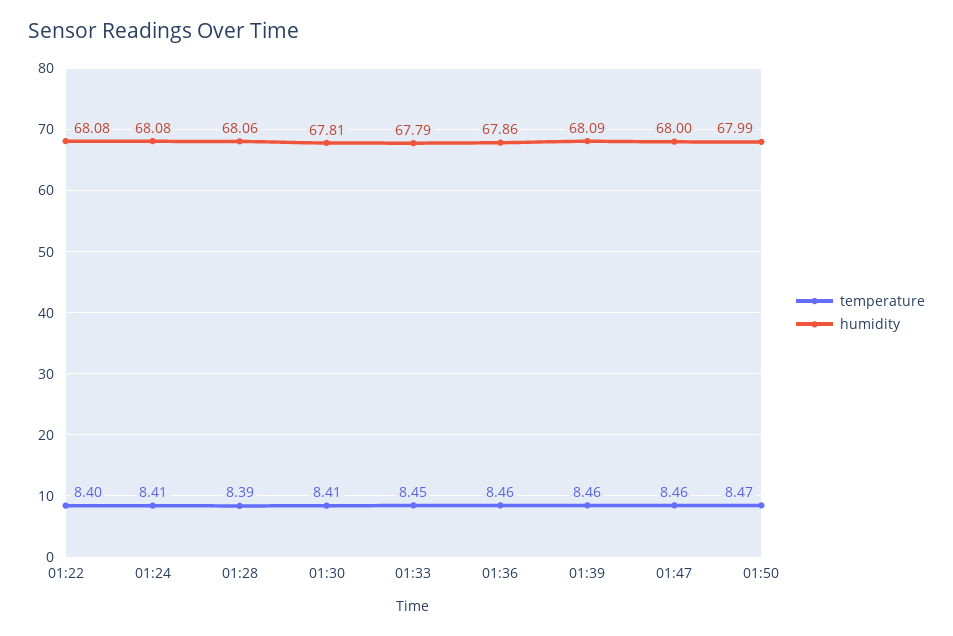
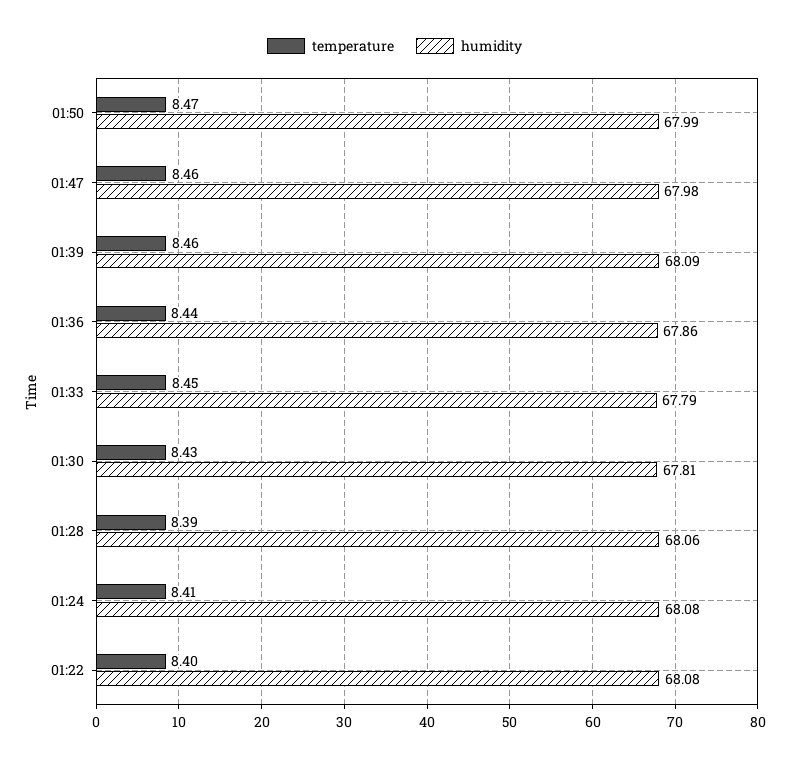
temperature, 01:30: 8.41 -> 8.43
temperature, 01:36: 8.46 -> 8.44
humidity, 01:47: 68 -> 67.98

